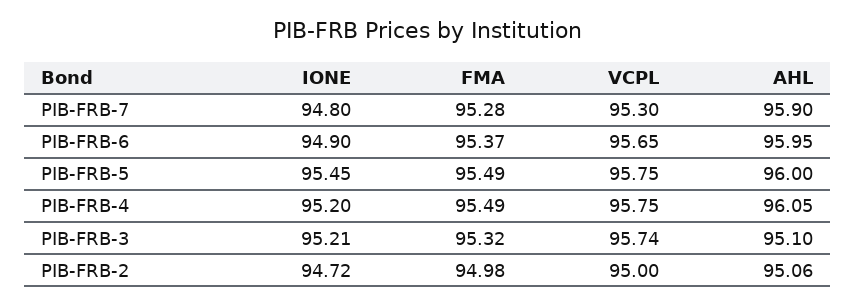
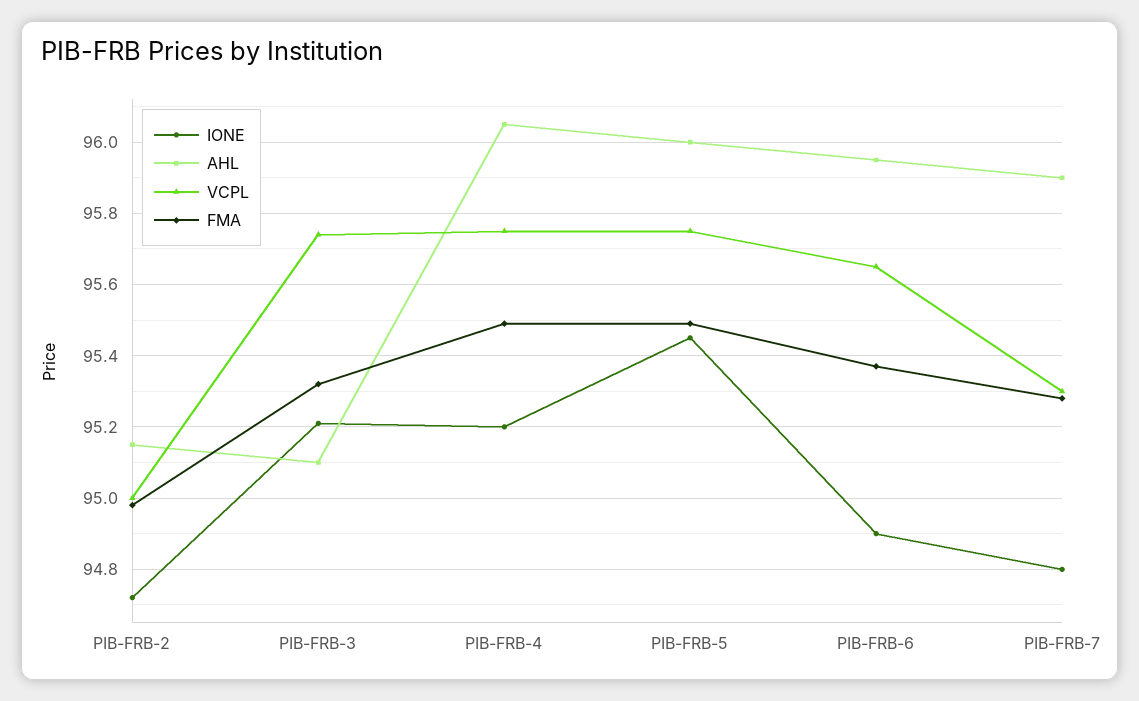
AHL, PIB-FRB-2: 95.06 -> 95.15

